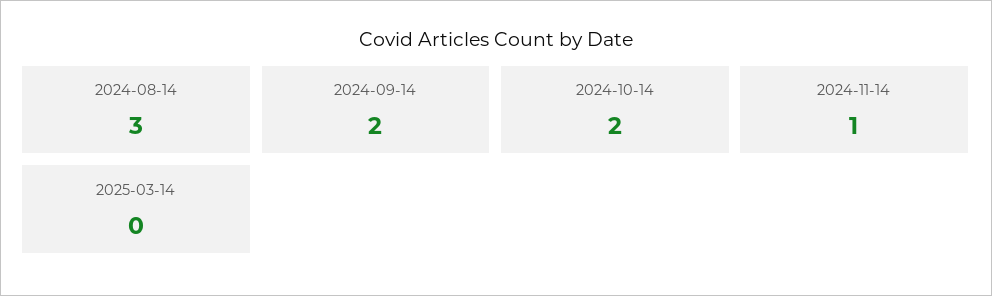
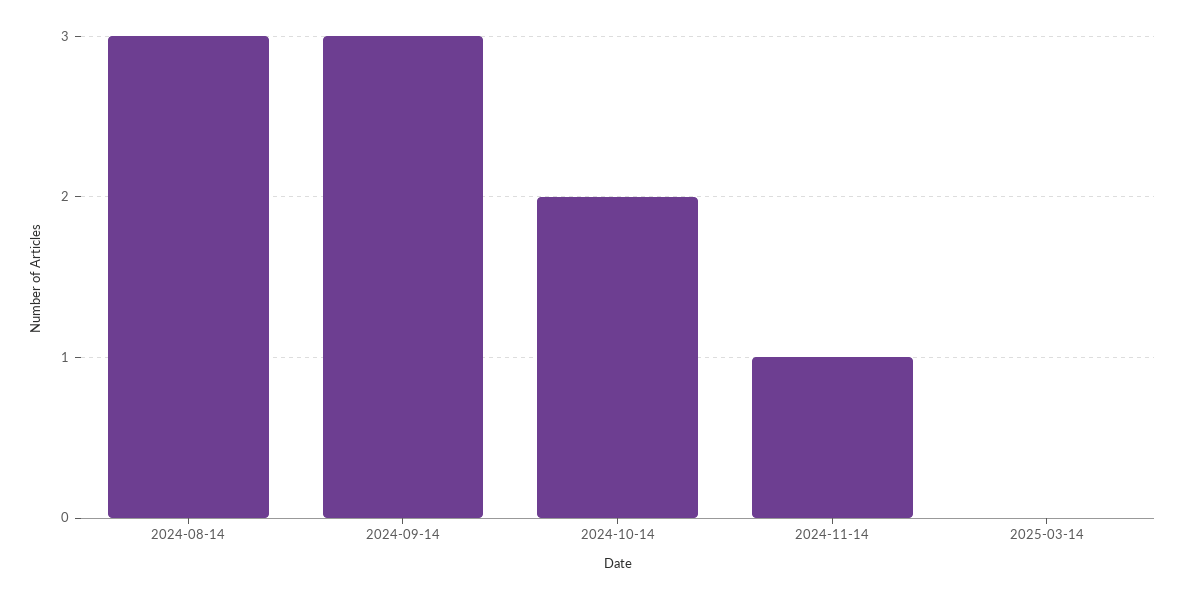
2024-09-14: 2 -> 3

